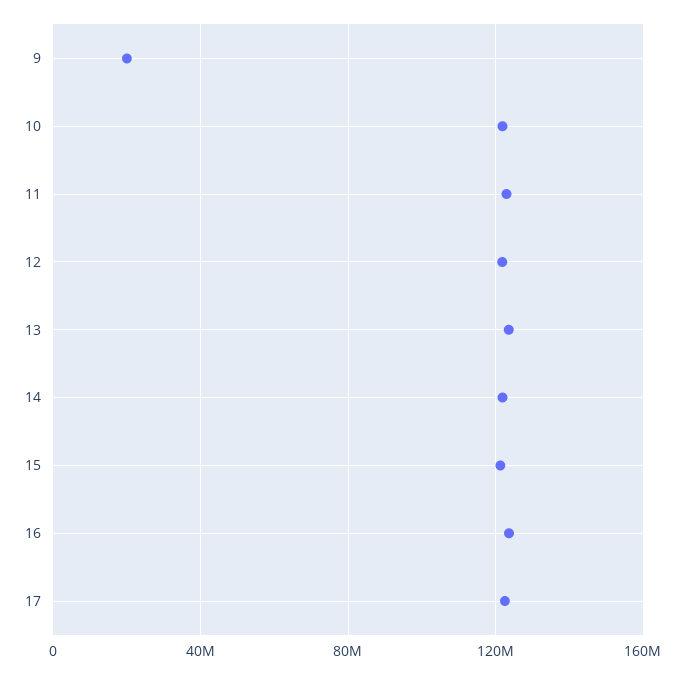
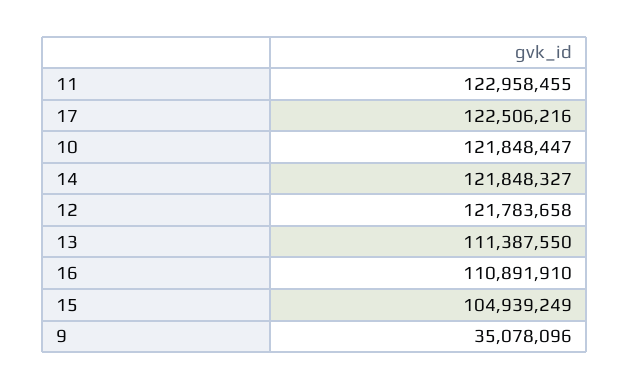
9: 20000000 -> 35078096
13: 125000000 -> 111387550
15: 120000000 -> 104939249
16: 125000000 -> 110891910

